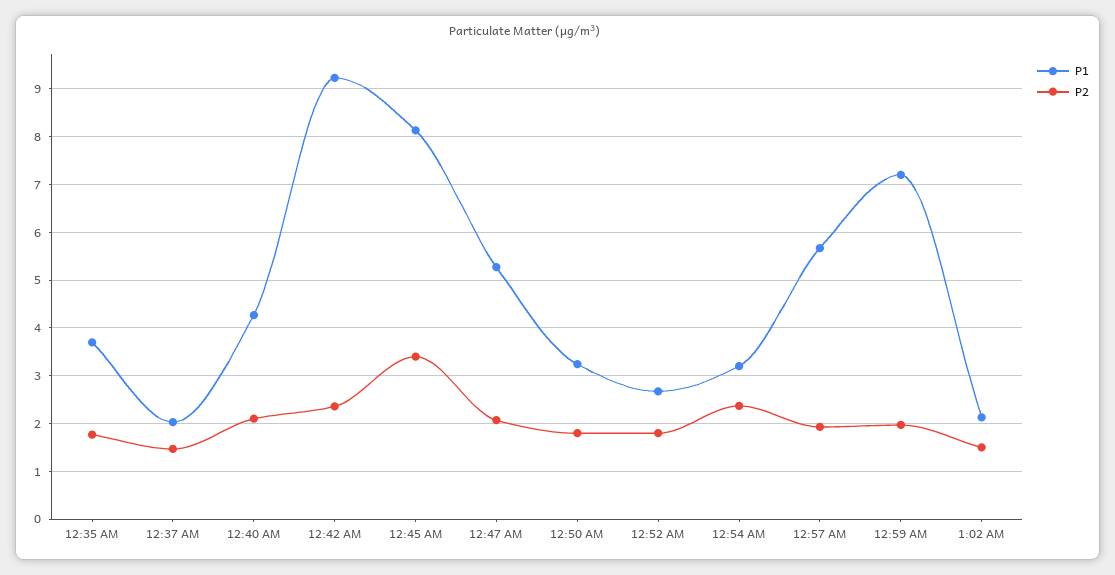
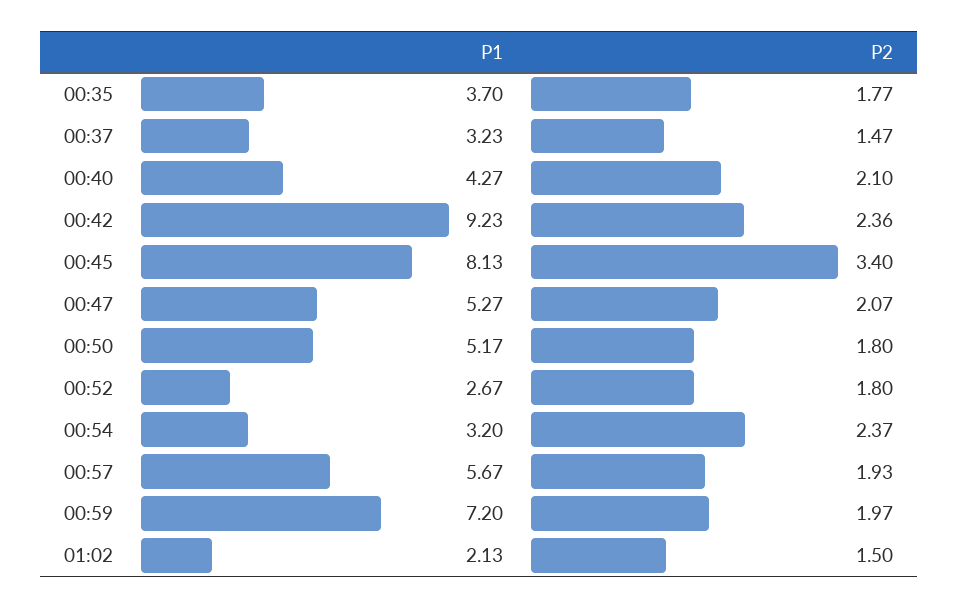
P1, 12:37 AM: 2 -> 3.23
P1, 12:50 AM: 3.2 -> 5.17

